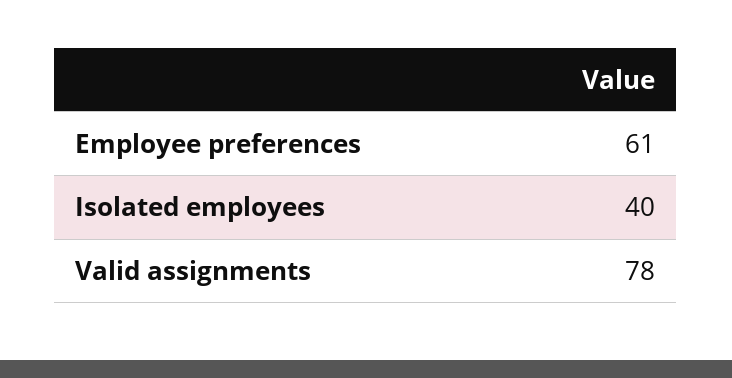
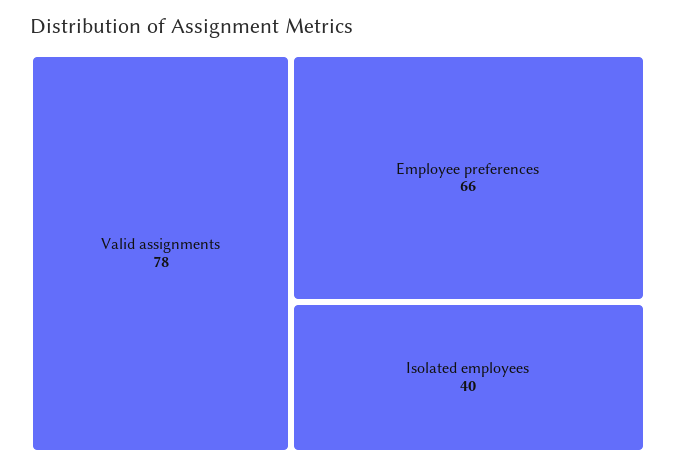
Employee preferences: 61 -> 66

